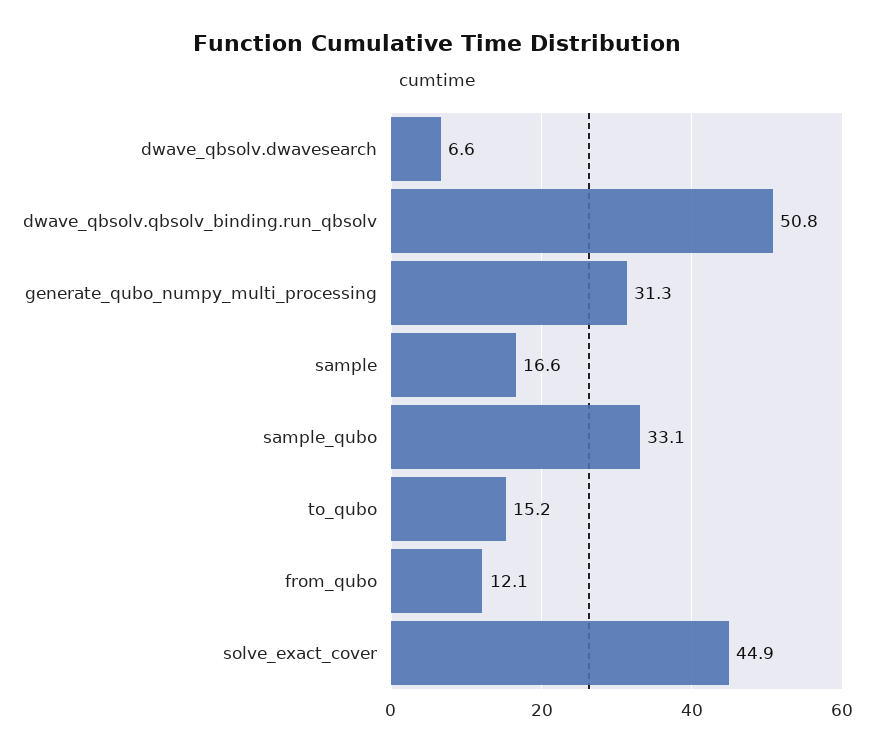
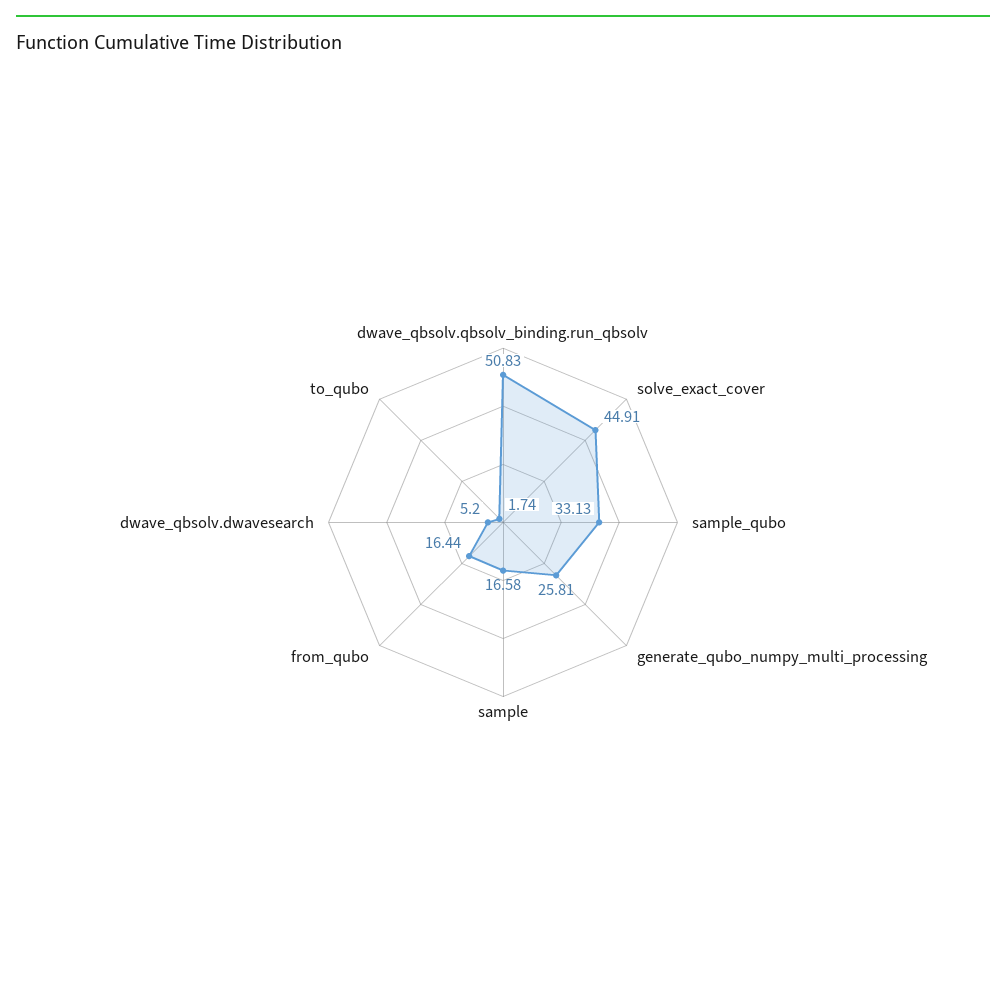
dwave_qbsolv.dwavesearch: 6.6 -> 5.2
generate_qubo_numpy_multi_processing: 31.3 -> 25.81
to_qubo: 15.2 -> 1.74
from_qubo: 12.1 -> 16.44

